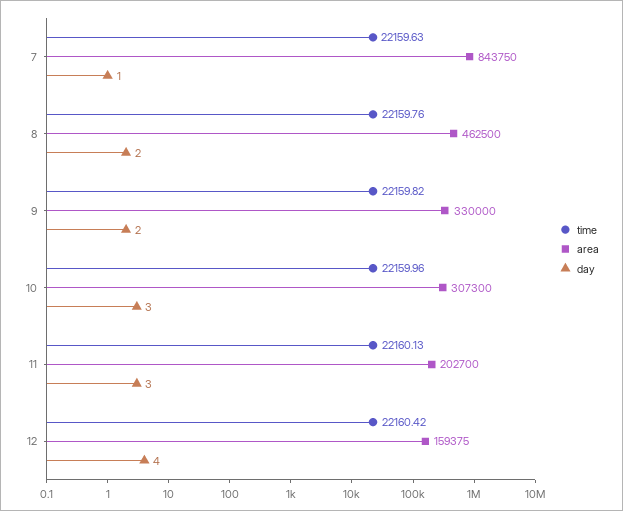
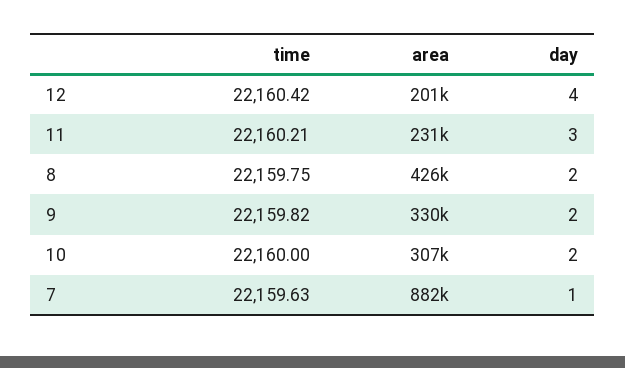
area, 7: 843750 -> 882000
time, 8: 22159.76 -> 22159.75
area, 8: 462500 -> 426000
time, 10: 22159.96 -> 22160
day, 10: 3 -> 2
time, 11: 22160.13 -> 22160.21
area, 11: 202700 -> 231000
area, 12: 159375 -> 201000

